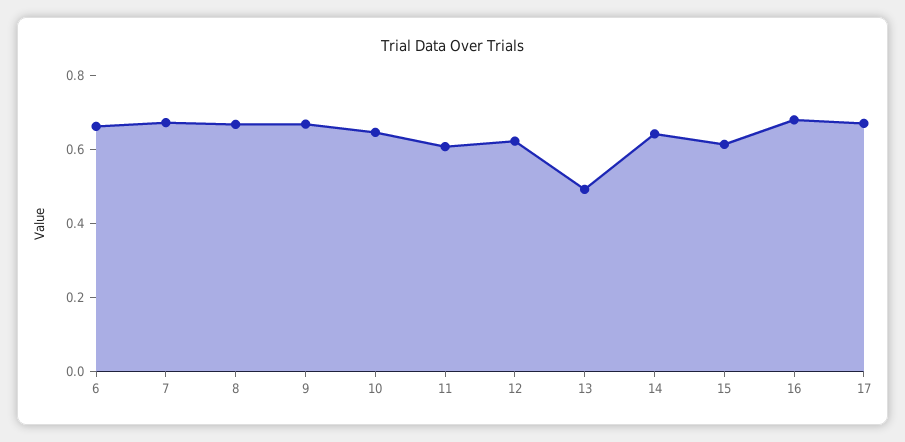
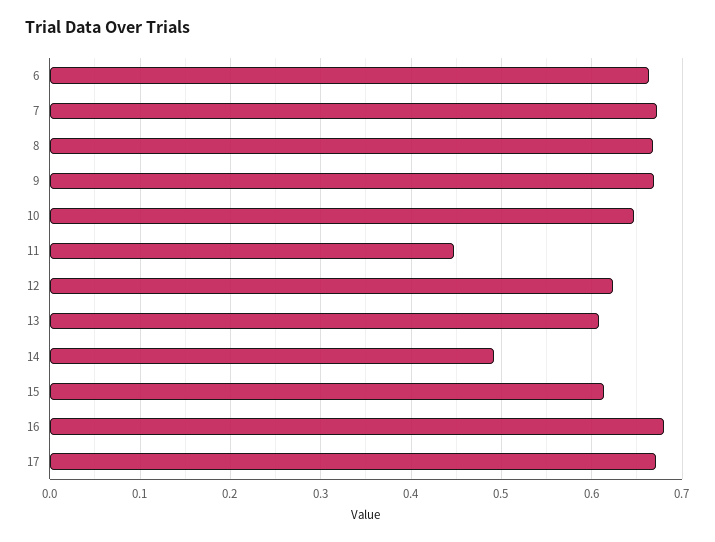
11: 0.6 -> 0.45
13: 0.5 -> 0.61
14: 0.65 -> 0.49

